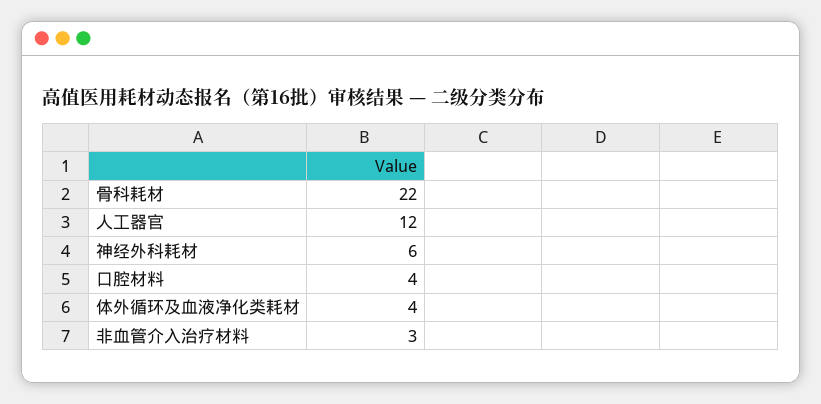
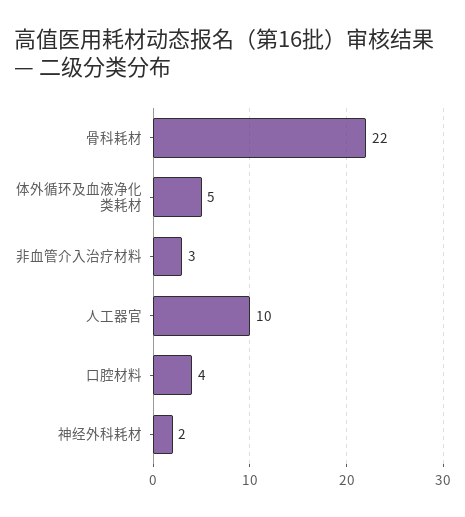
人工器官: 12 -> 10
神经外科耗材: 6 -> 2
体外循环及血液净化类耗材: 4 -> 5

